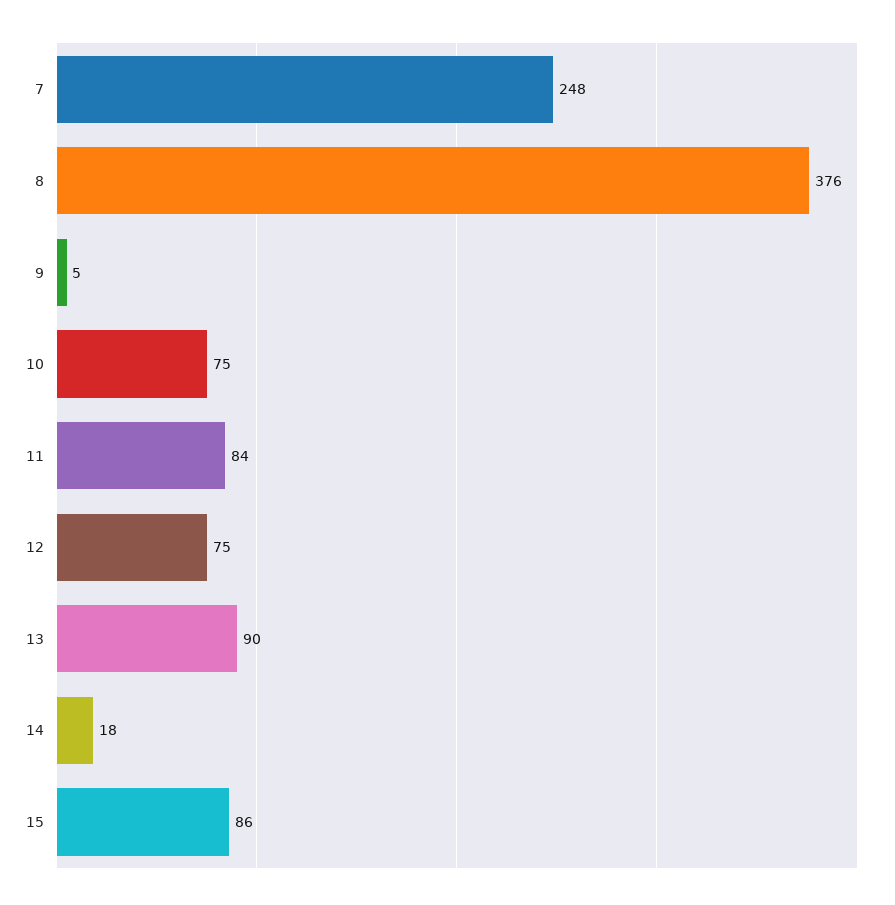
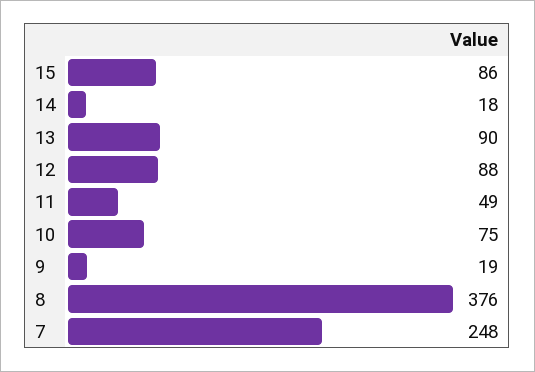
9: 5 -> 19
11: 84 -> 49
12: 75 -> 88

